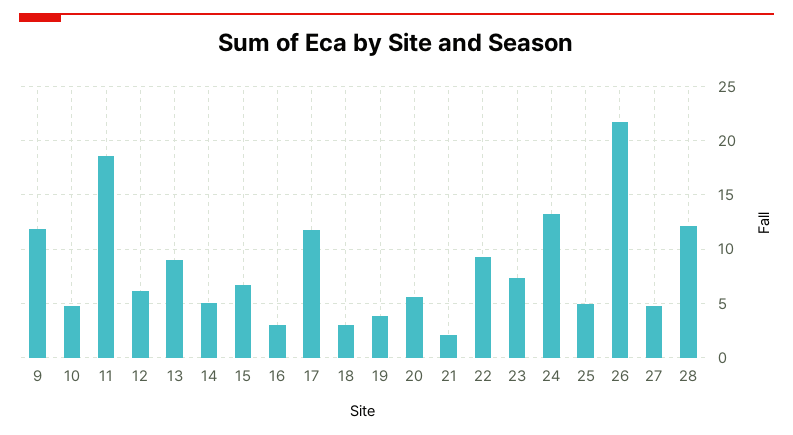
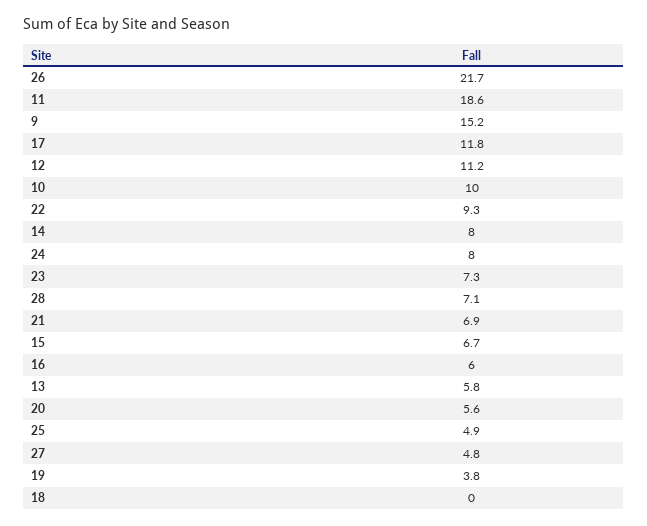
9: 12 -> 15.2
10: 5 -> 10
12: 6 -> 11.2
13: 9 -> 5.8
14: 5 -> 8
16: 3 -> 6
18: 3 -> 0
21: 2 -> 6.9
24: 13 -> 8
28: 12 -> 7.1

